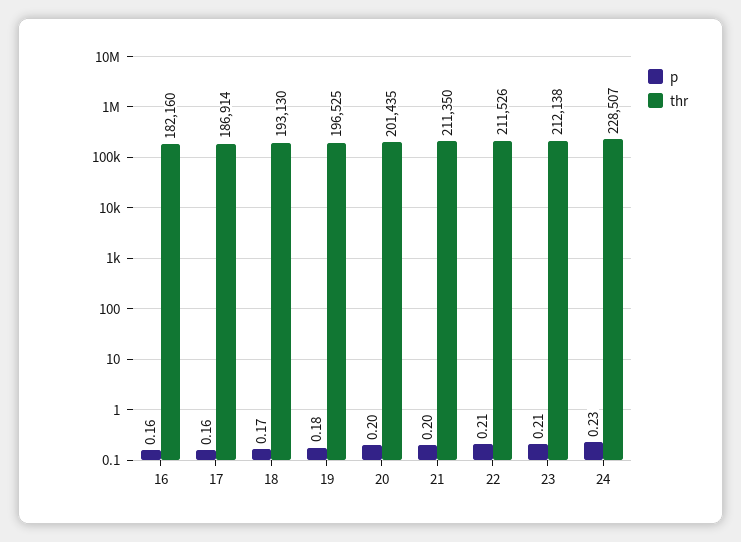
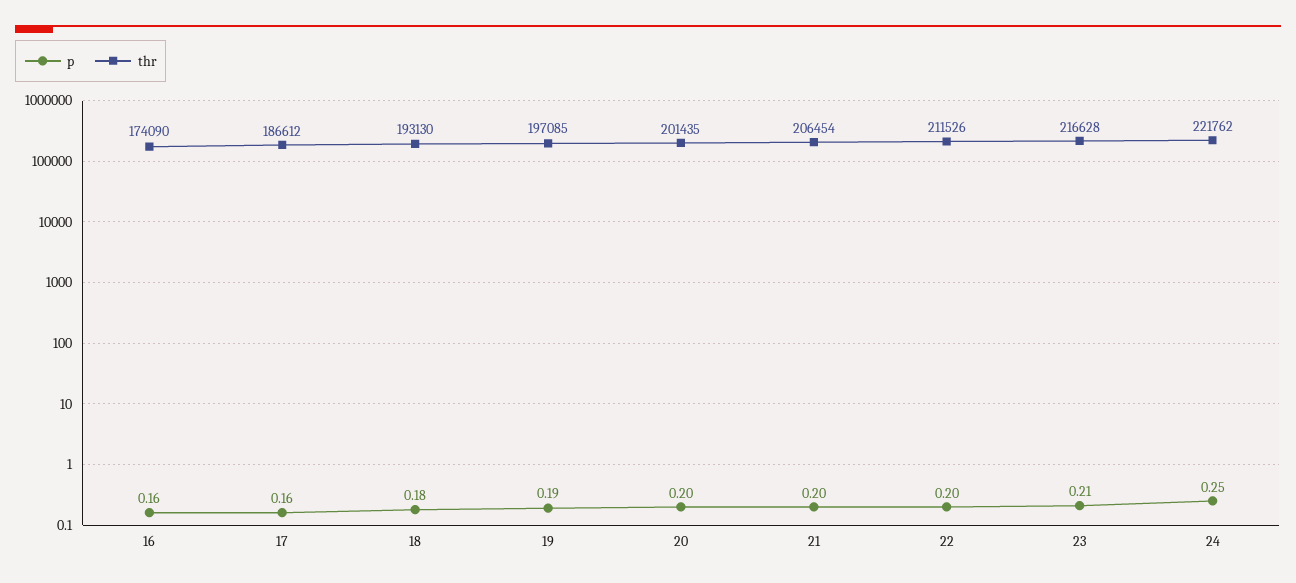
thr, 16: 182160 -> 174090
thr, 17: 186914 -> 186612
p, 18: 0.17 -> 0.18
p, 19: 0.18 -> 0.19
thr, 19: 196525 -> 197085
thr, 21: 211350 -> 206454
p, 22: 0.21 -> 0.2
thr, 23: 212138 -> 216628
p, 24: 0.23 -> 0.25
thr, 24: 228507 -> 221762

